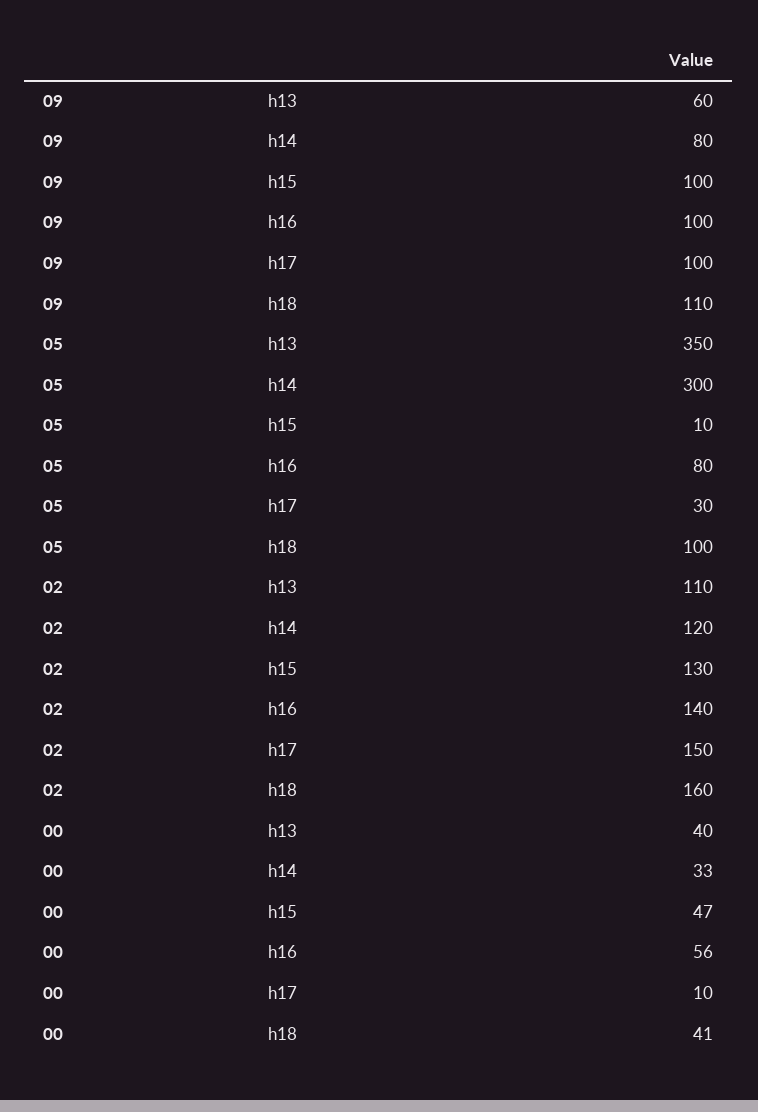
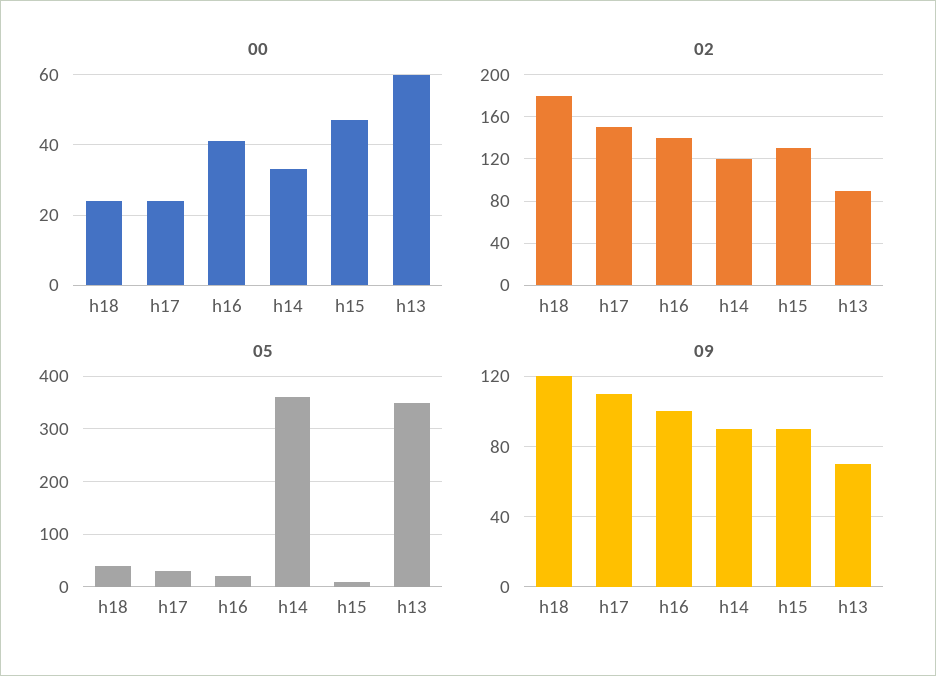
09, h13: 60 -> 70
09, h14: 80 -> 90
09, h15: 100 -> 90
09, h17: 100 -> 110
09, h18: 110 -> 120
05, h14: 300 -> 360
05, h16: 80 -> 20
05, h18: 100 -> 40
02, h13: 110 -> 90
02, h18: 160 -> 180
00, h13: 40 -> 60
00, h16: 56 -> 40
00, h17: 10 -> 25
00, h18: 41 -> 25

